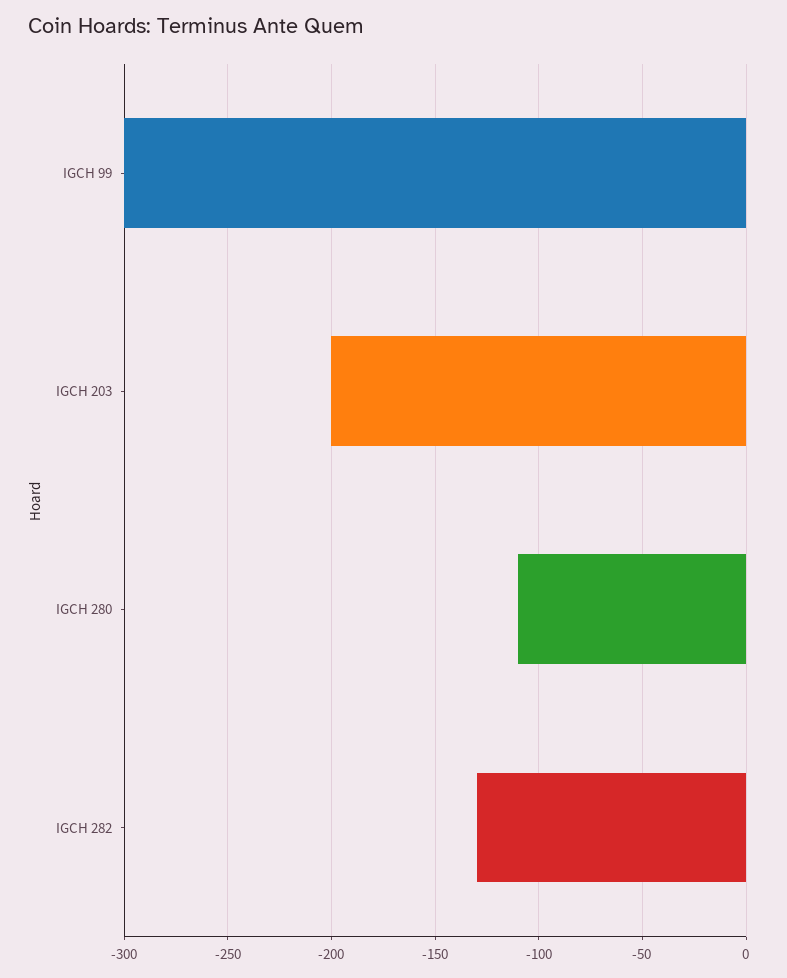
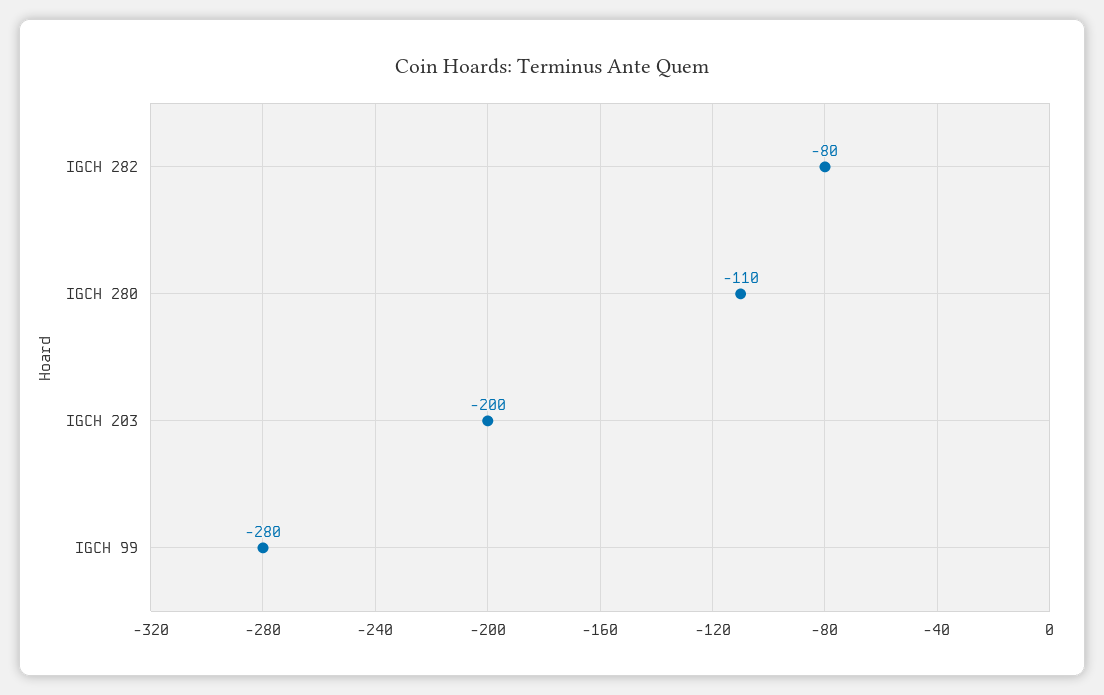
IGCH 99: -300 -> -280
IGCH 282: -130 -> -80

